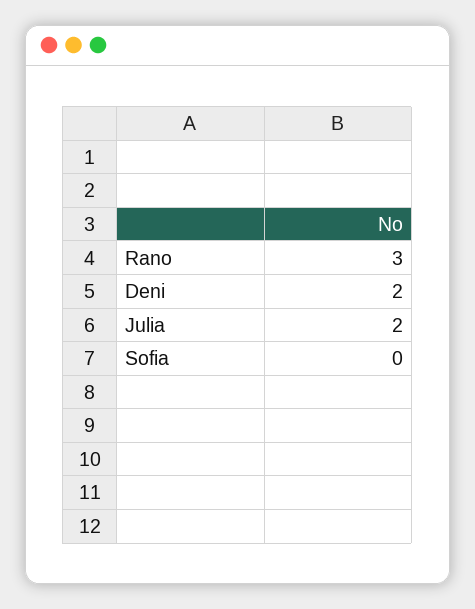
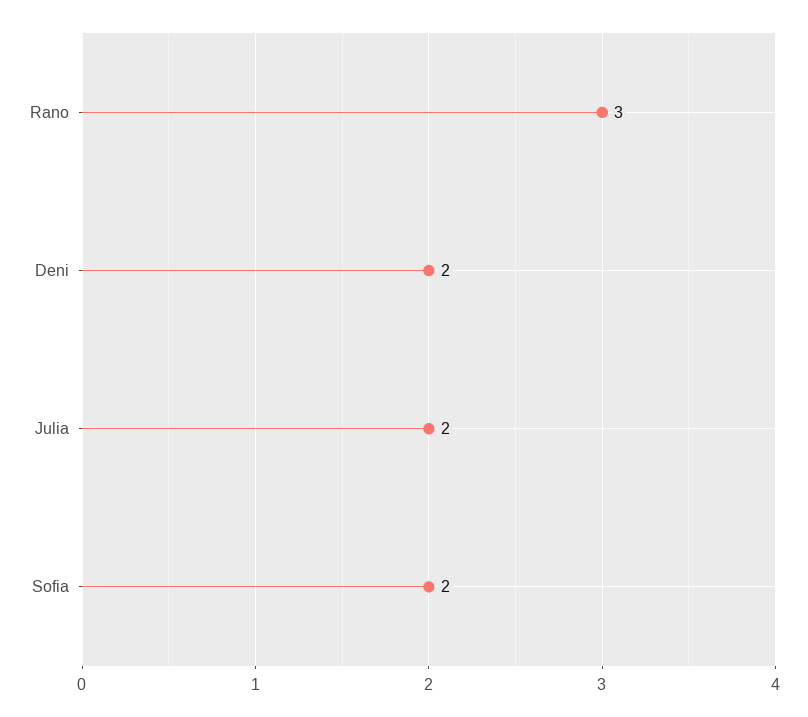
Sofia: 0 -> 2

